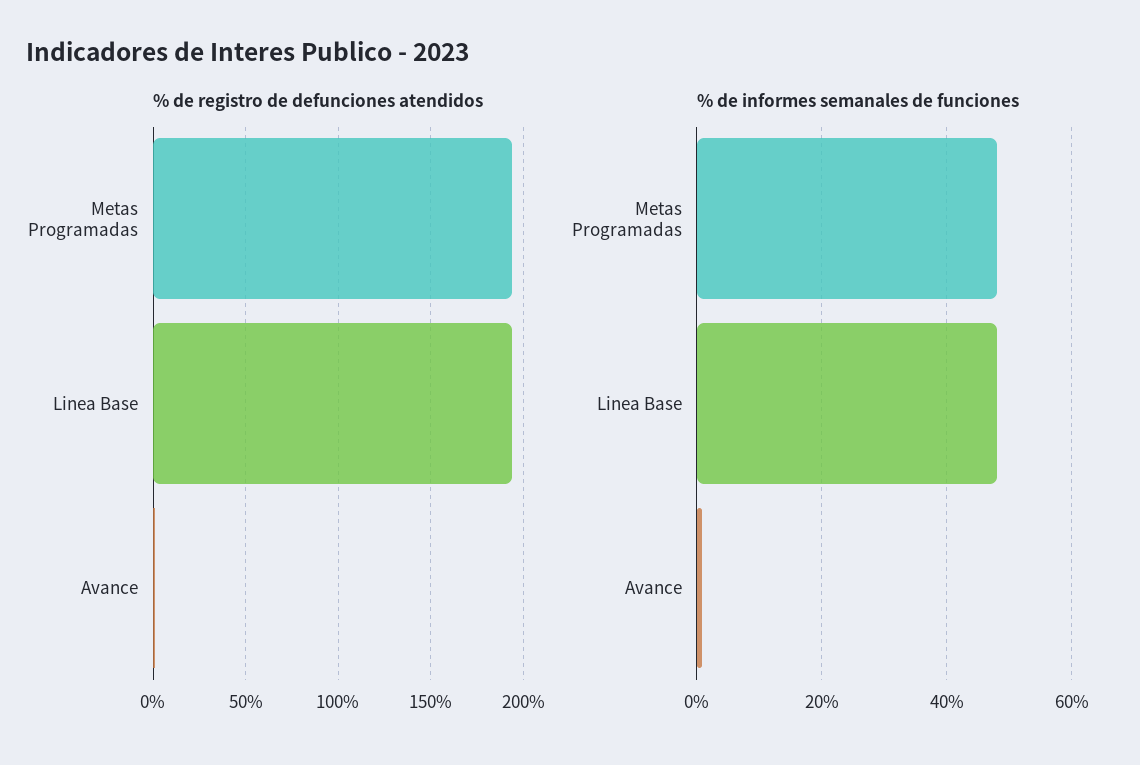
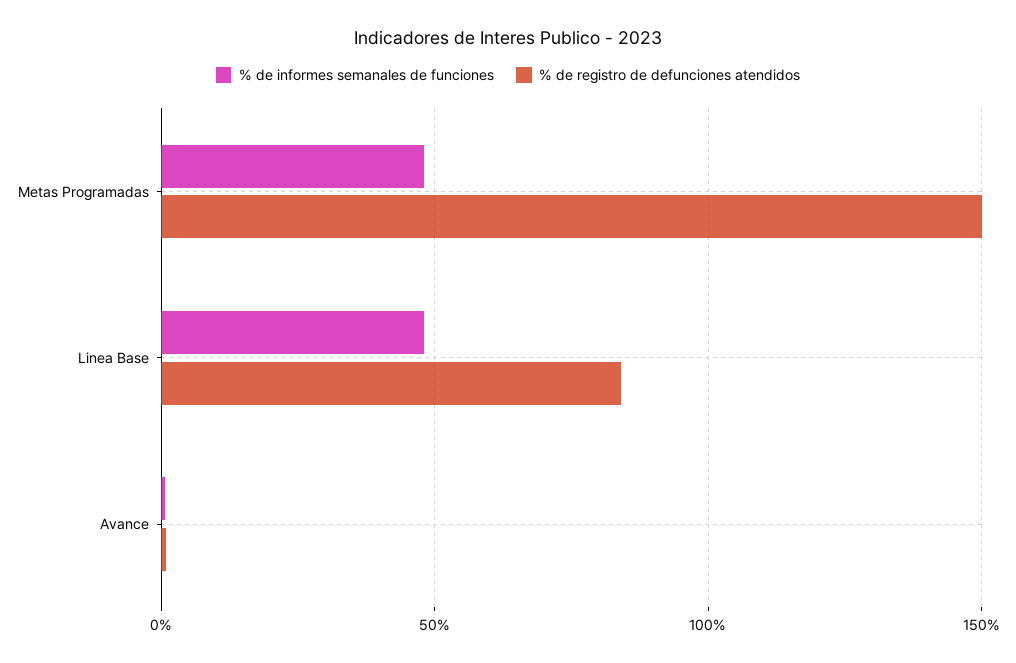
% de registro de defunciones atendidos, Metas Programadas: 195 -> 150
% de registro de defunciones atendidos, Linea Base: 195 -> 85

